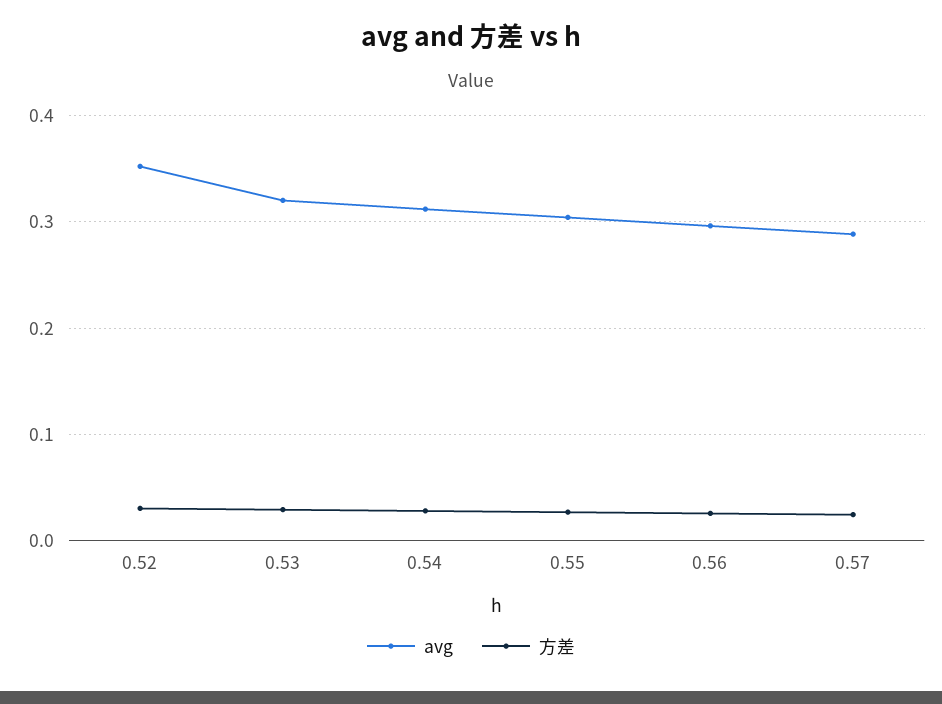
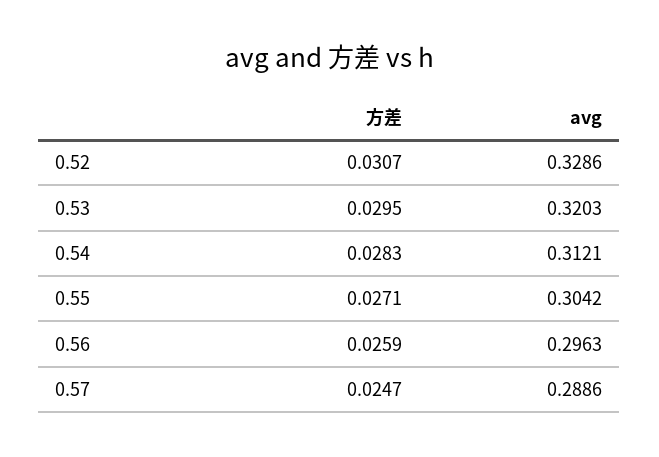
avg, 0.52: 0.35 -> 0.3286

